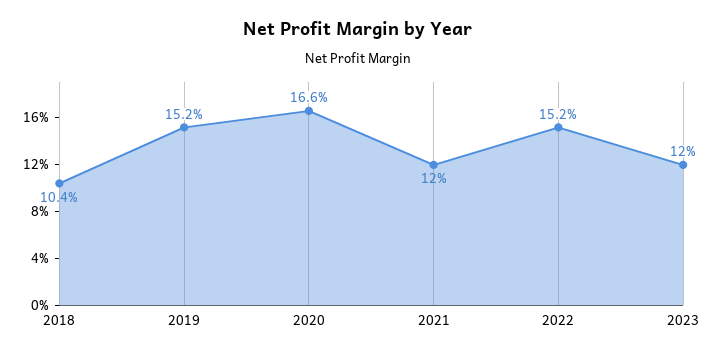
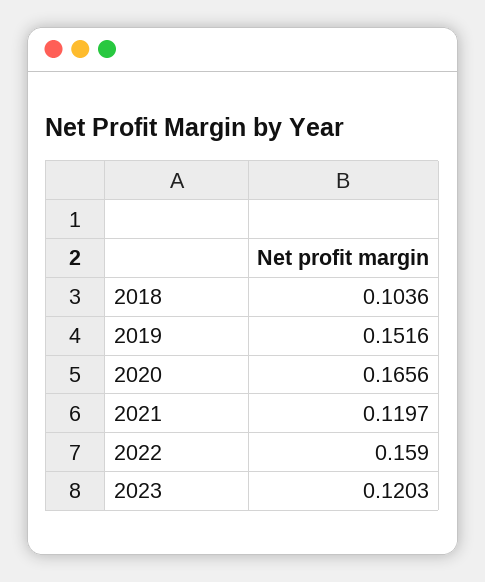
2022: 0.152 -> 0.159

